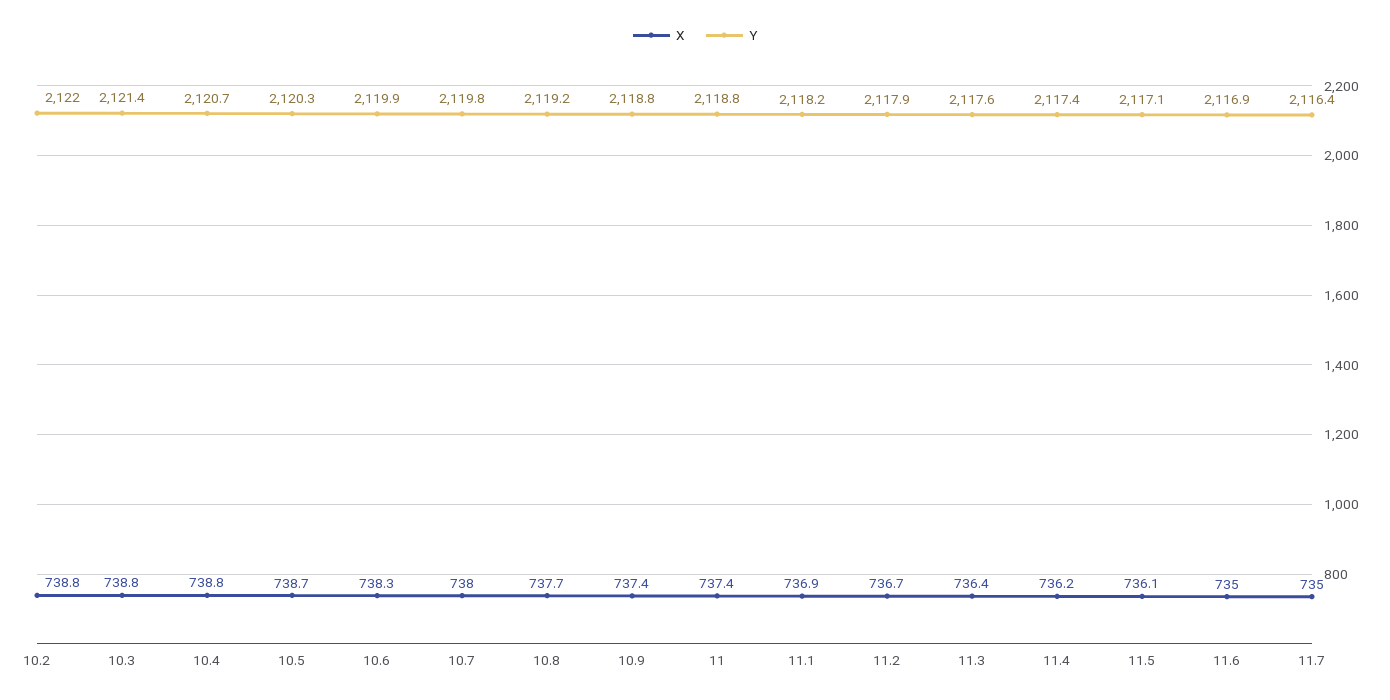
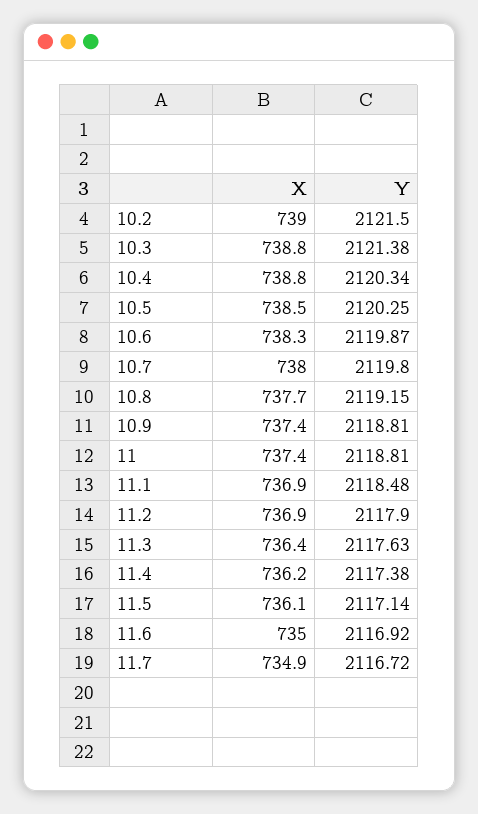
X, 10.2: 738.8 -> 739
Y, 10.2: 2122 -> 2121.5
Y, 10.4: 2120.7 -> 2120.34
X, 10.5: 738.7 -> 738.5
Y, 11.1: 2118.2 -> 2118.48
X, 11.2: 736.7 -> 736.9
X, 11.7: 735 -> 734.9
Y, 11.7: 2116.4 -> 2116.72

